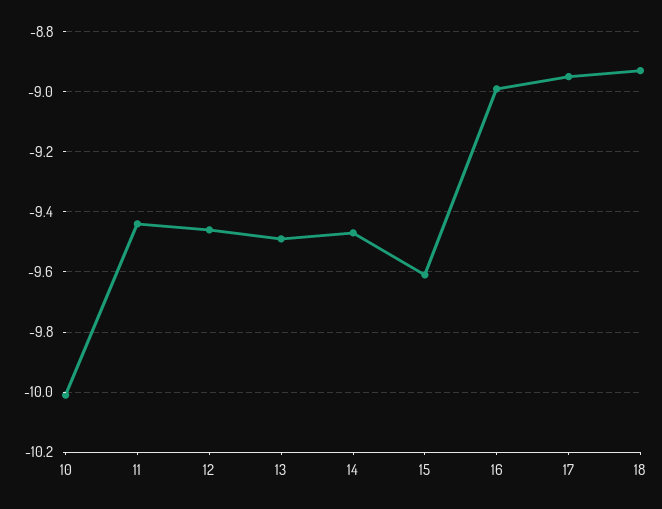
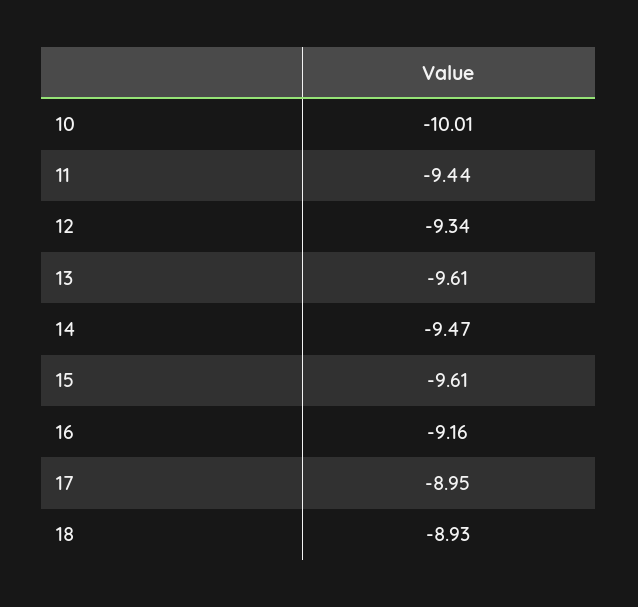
12: -9.45 -> -9.34
13: -9.5 -> -9.61
16: -9 -> -9.16

